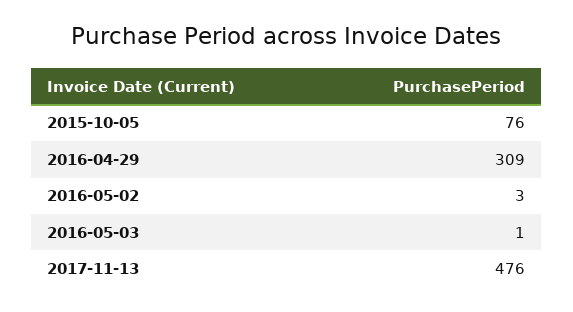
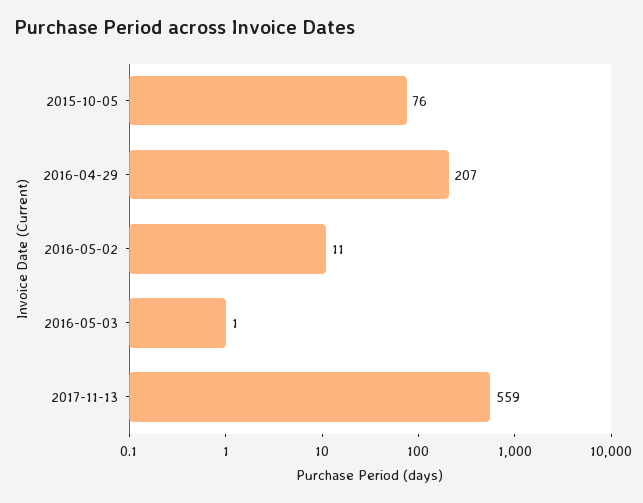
2016-04-29: 309 -> 207
2016-05-02: 3 -> 11
2017-11-13: 476 -> 559

